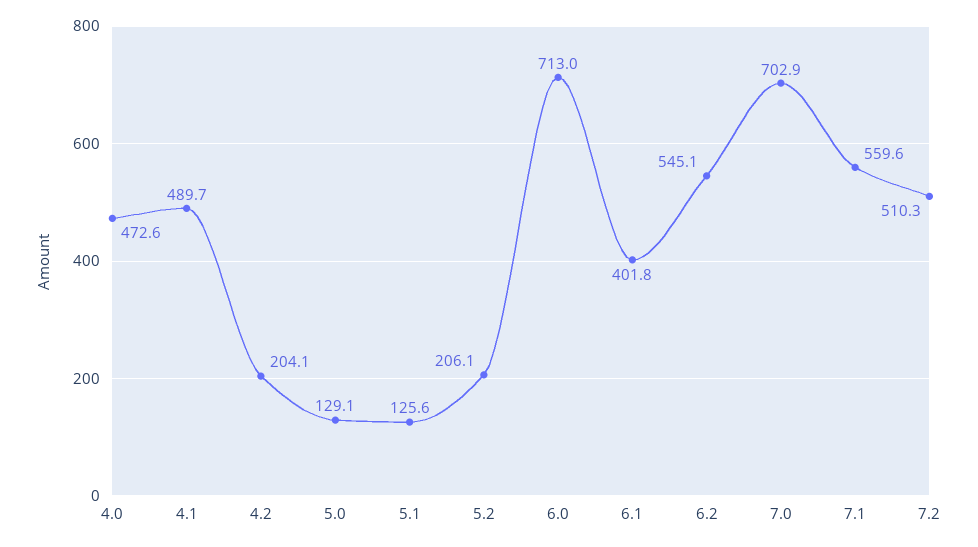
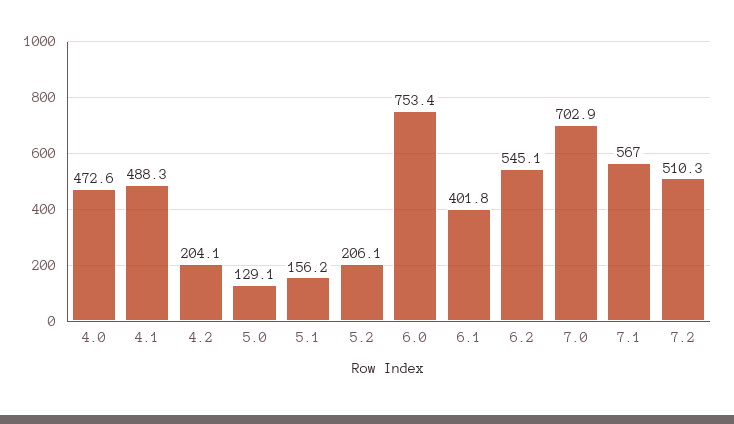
4.1: 489.7 -> 488.3
5.1: 125.6 -> 156.2
6.0: 713 -> 753.4
7.1: 559.6 -> 567

